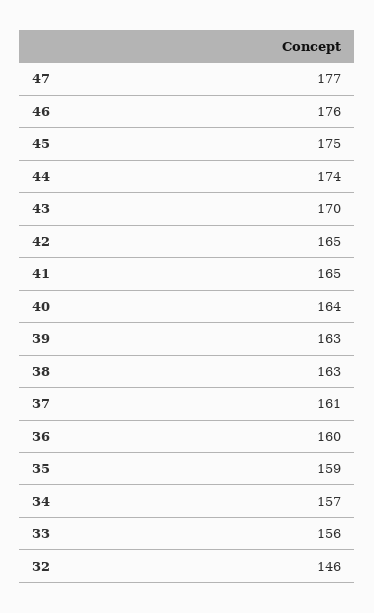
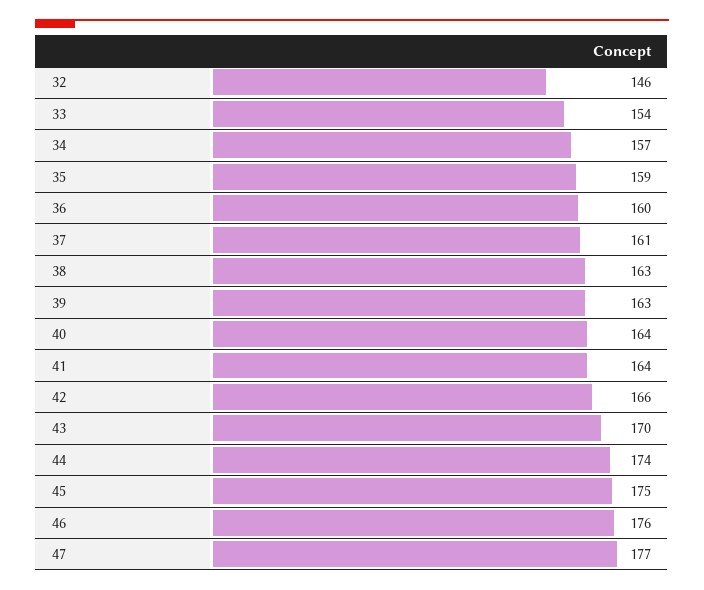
42: 165 -> 166
41: 165 -> 164
33: 156 -> 154

